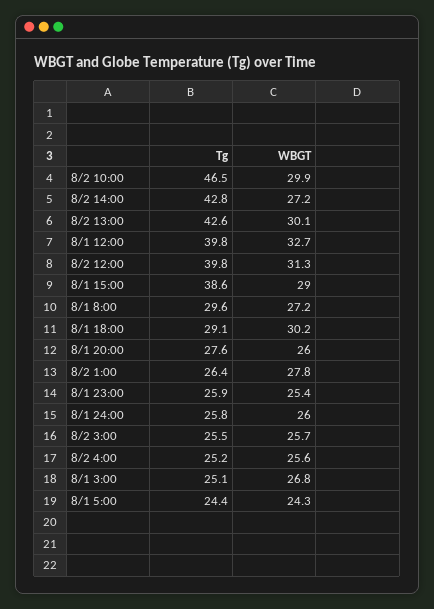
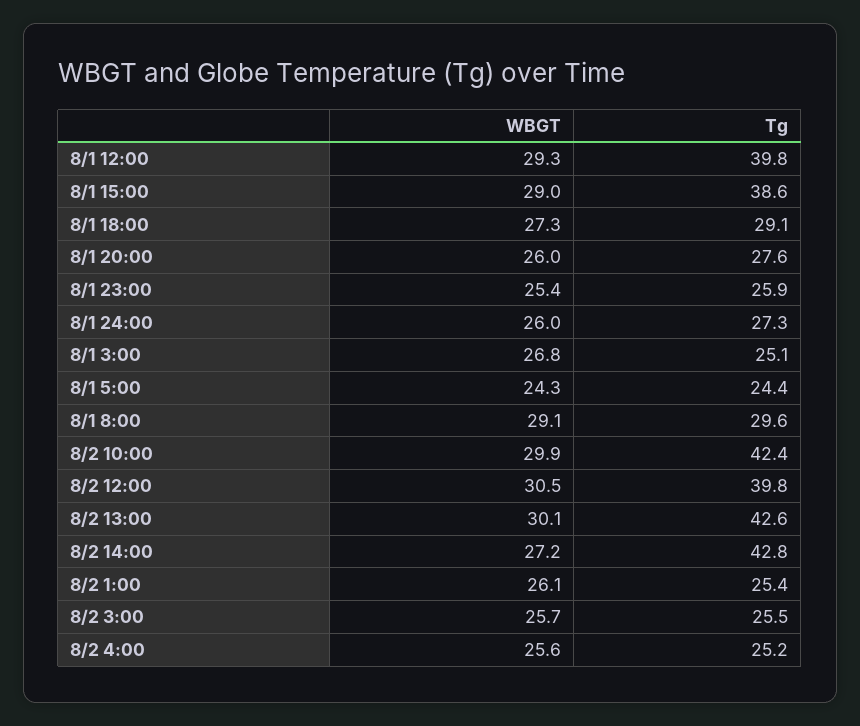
Tg, 8/2 10:00: 46.5 -> 42.4
WBGT, 8/1 12:00: 32.7 -> 29.3
WBGT, 8/2 12:00: 31.3 -> 30.5
WBGT, 8/1 8:00: 27.2 -> 29.1
WBGT, 8/1 18:00: 30.2 -> 27.3
Tg, 8/2 1:00: 26.4 -> 25.4
WBGT, 8/2 1:00: 27.8 -> 26.1
Tg, 8/1 24:00: 25.8 -> 27.3

